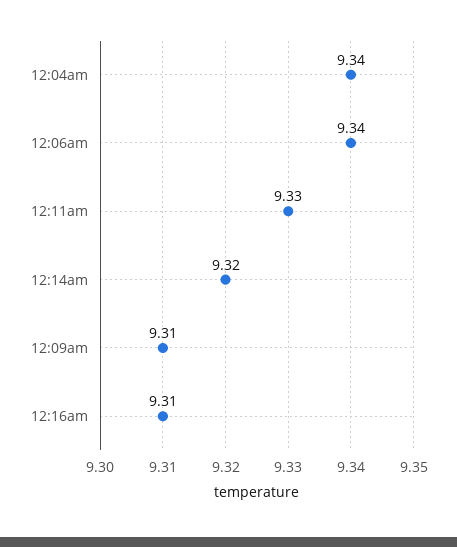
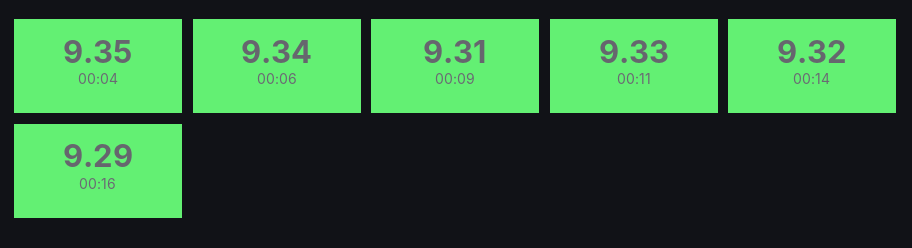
12:04am: 9.34 -> 9.35
12:16am: 9.31 -> 9.29

